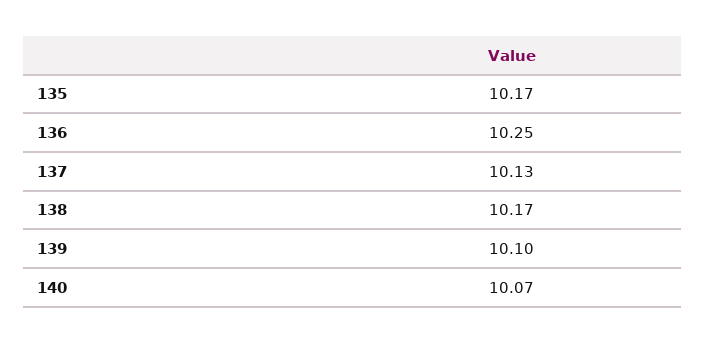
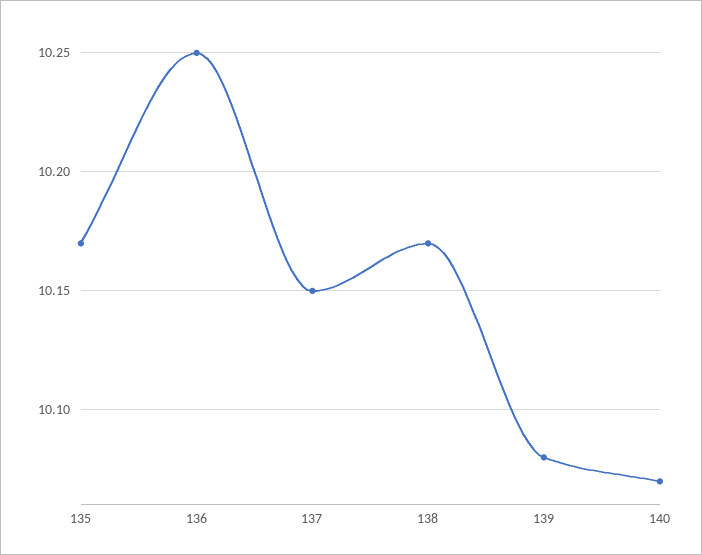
137: 10.13 -> 10.15
139: 10.1 -> 10.08

